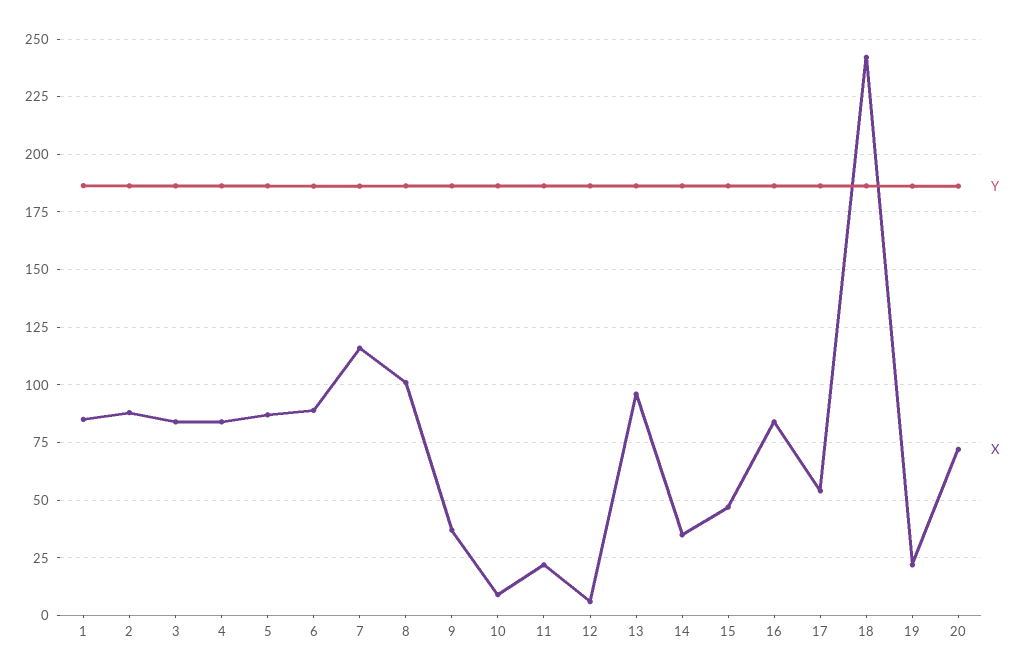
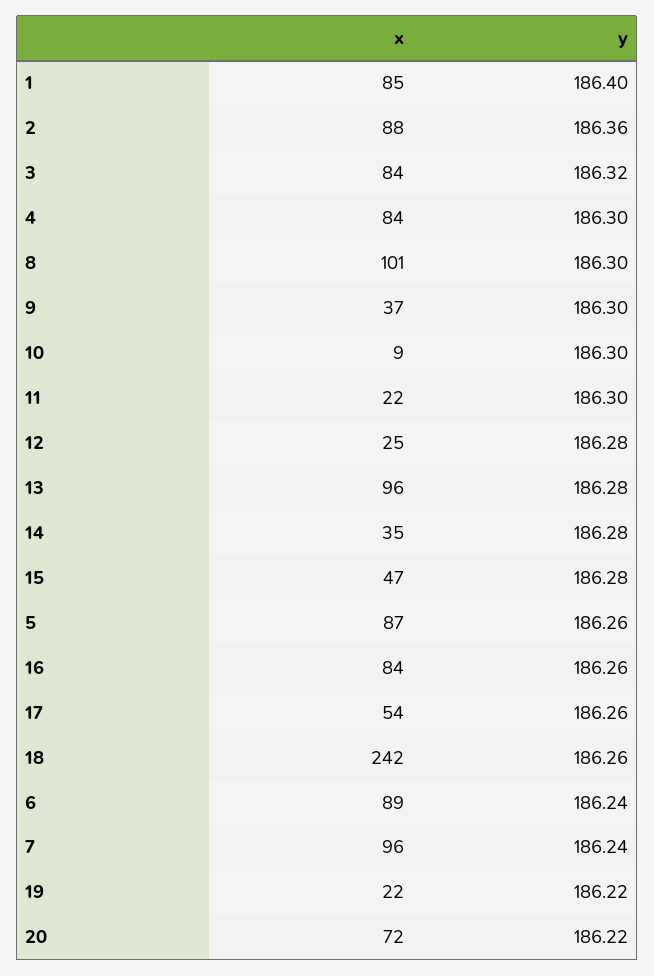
X, 7: 115 -> 96
X, 12: 5 -> 25

